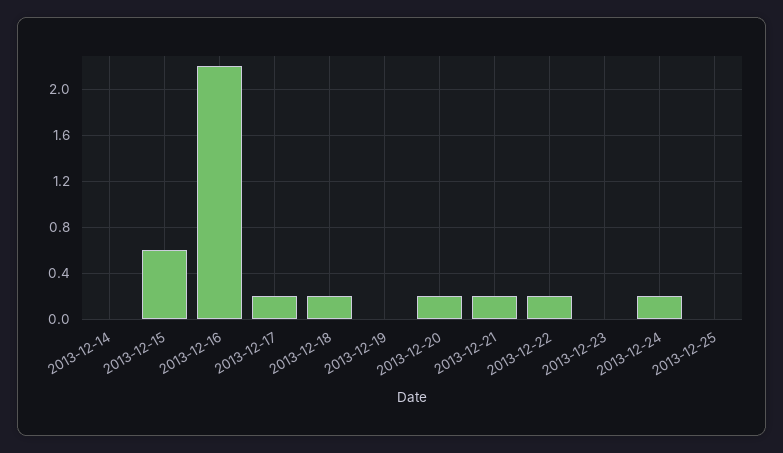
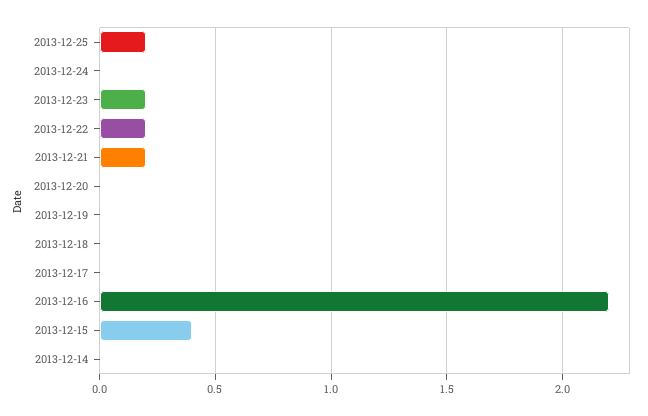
2013-12-15: 0.6 -> 0.4
2013-12-17: 0.2 -> 0
2013-12-18: 0.2 -> 0
2013-12-20: 0.2 -> 0
2013-12-23: 0 -> 0.2
2013-12-24: 0.2 -> 0
2013-12-25: 0 -> 0.2

